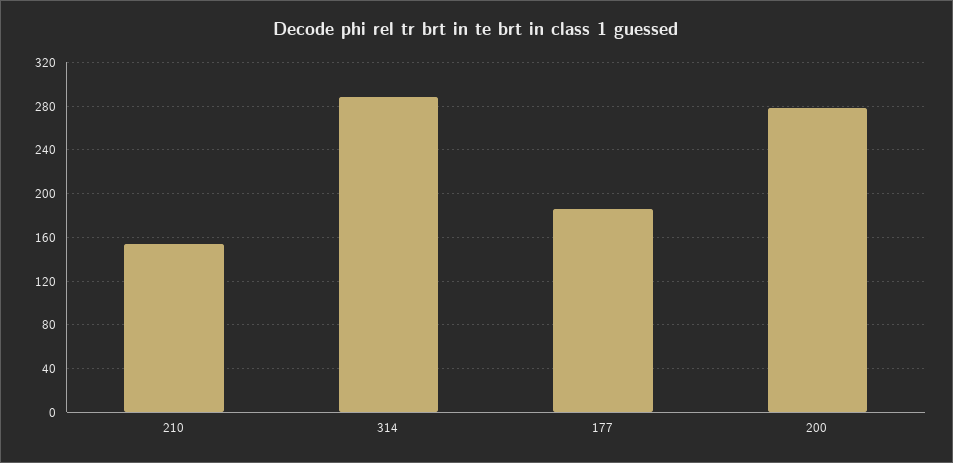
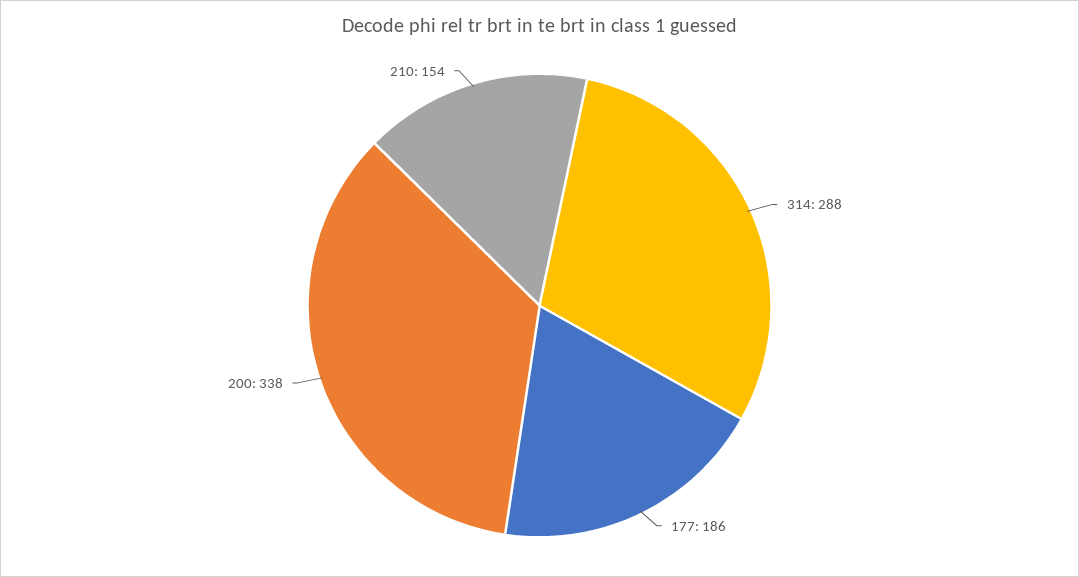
200: 280 -> 338

